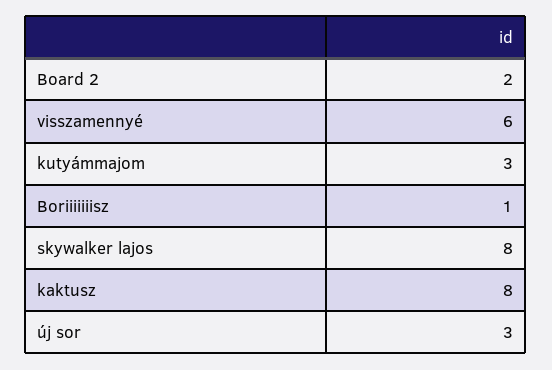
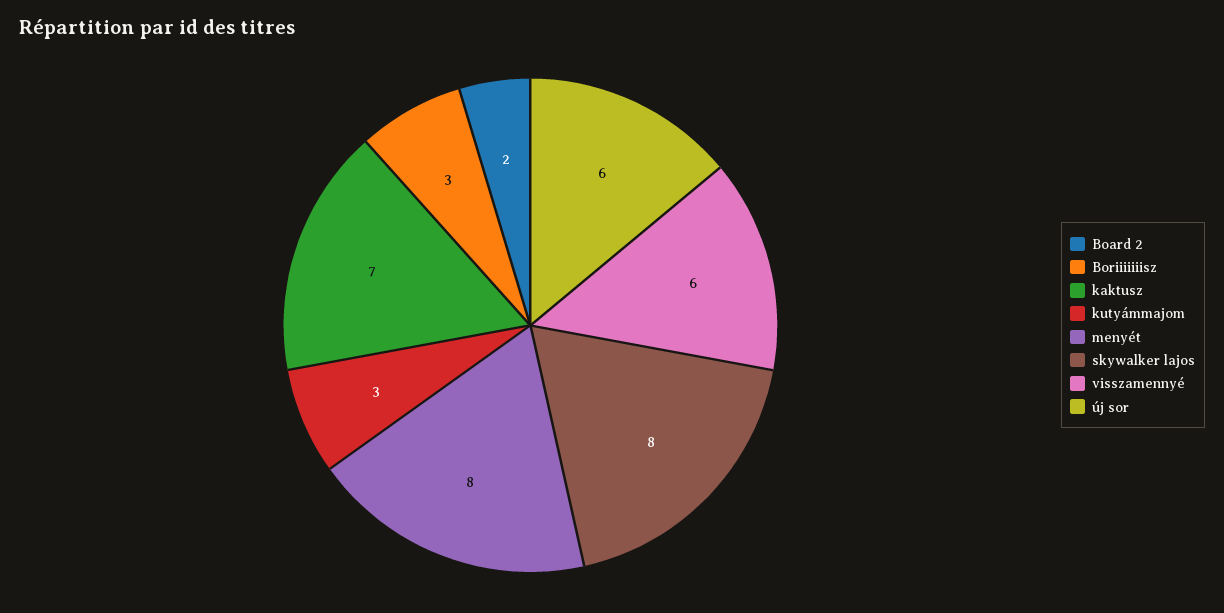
Boriiiiiiisz: 1 -> 3
kaktusz: 8 -> 7
új sor: 3 -> 6
menyét: none -> 8

